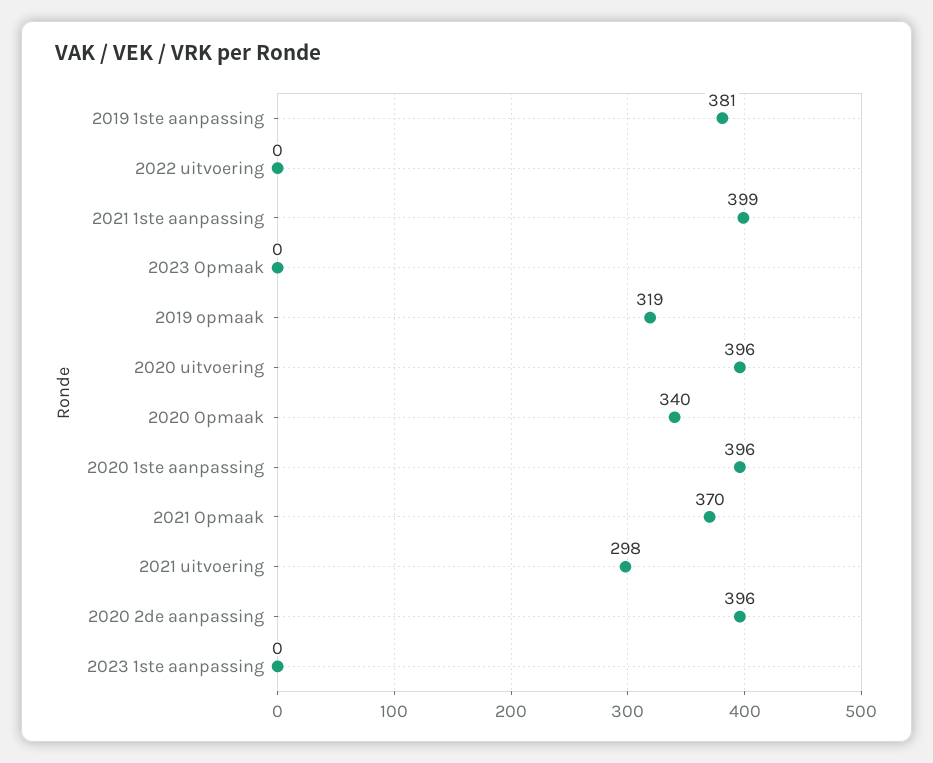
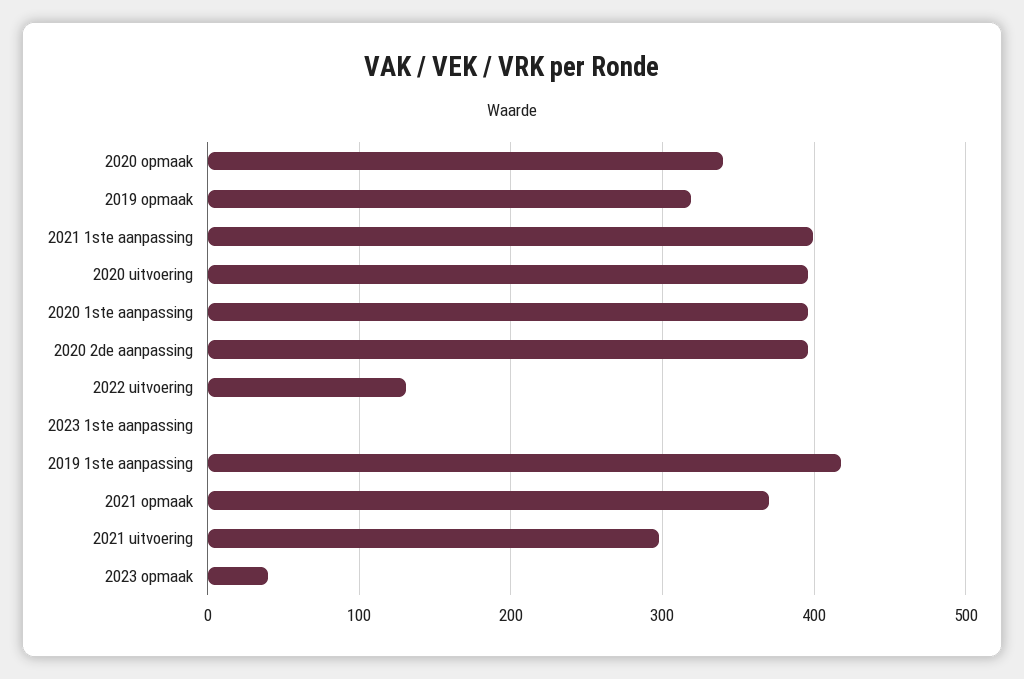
2019 1ste aanpassing: 381 -> 420
2022 uitvoering: 0 -> 130
2023 Opmaak: 0 -> 40

